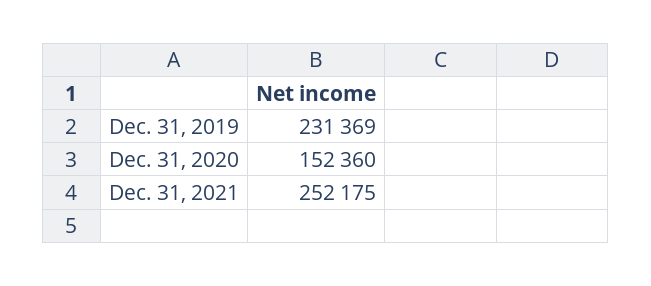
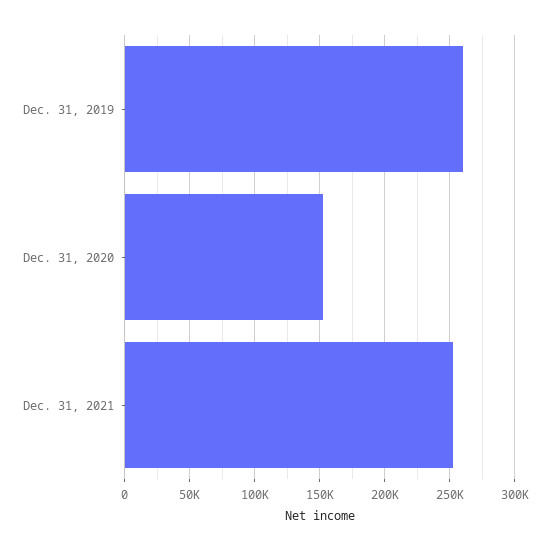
Dec. 31, 2019: 231369 -> 260000

